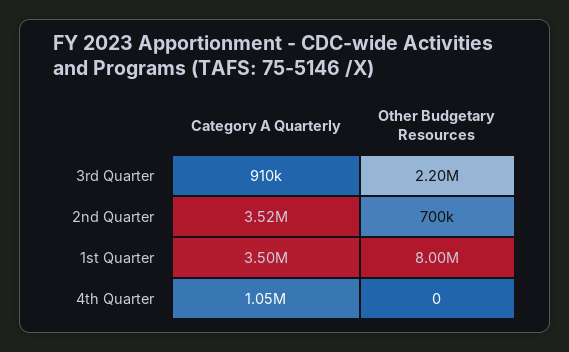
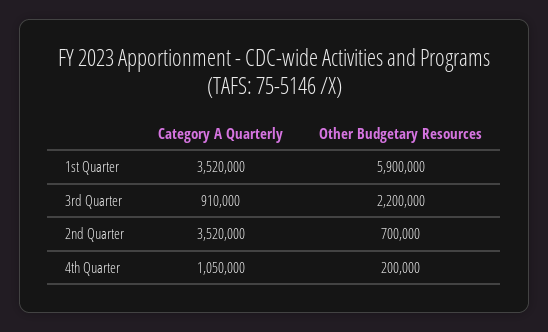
Category A Quarterly, 1st Quarter: 3500000 -> 3520000
Other Budgetary Resources, 1st Quarter: 8000000 -> 5900000
Other Budgetary Resources, 4th Quarter: 0 -> 200000

